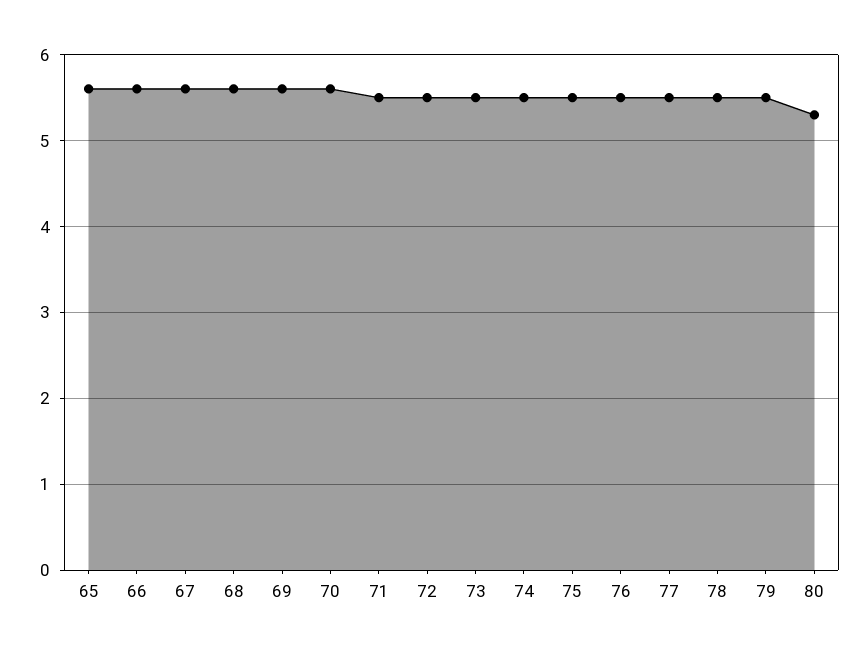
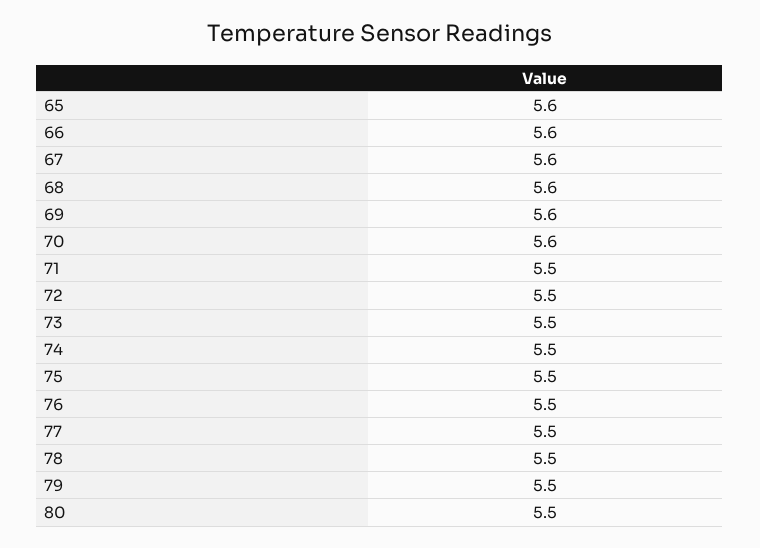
80: 5.3 -> 5.5

